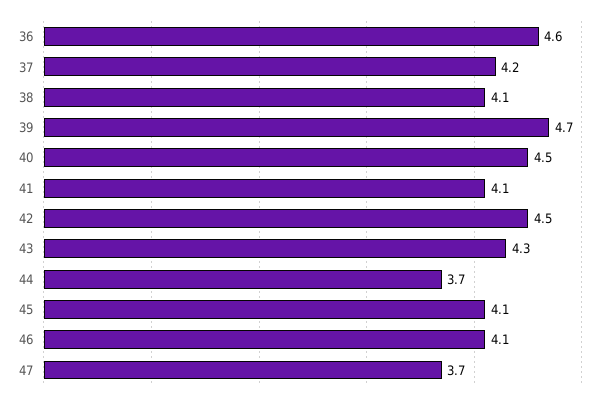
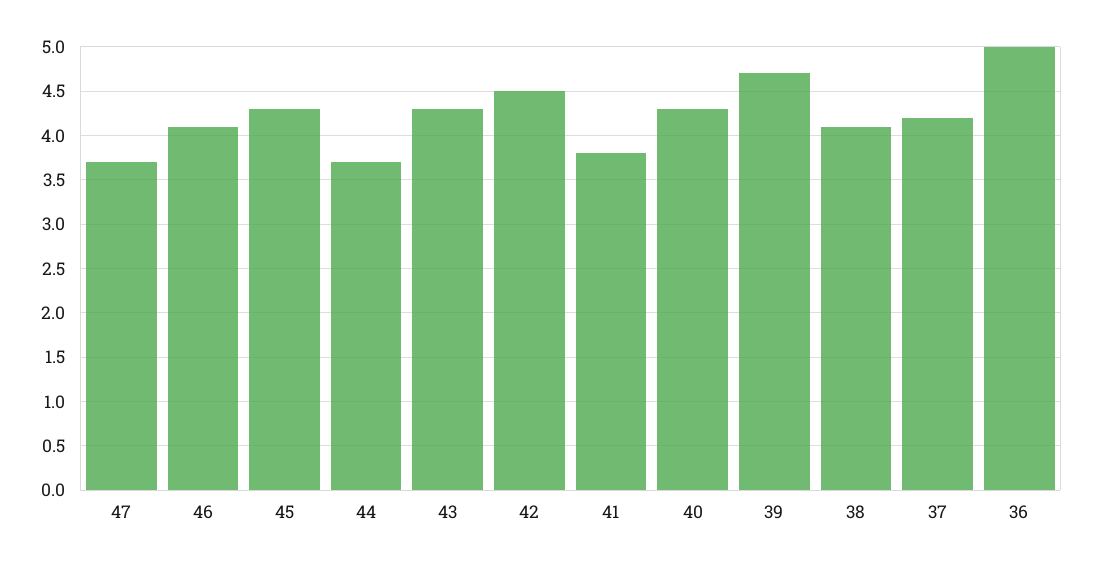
36: 4.6 -> 5
40: 4.5 -> 4.3
41: 4.1 -> 3.8
45: 4.1 -> 4.3

